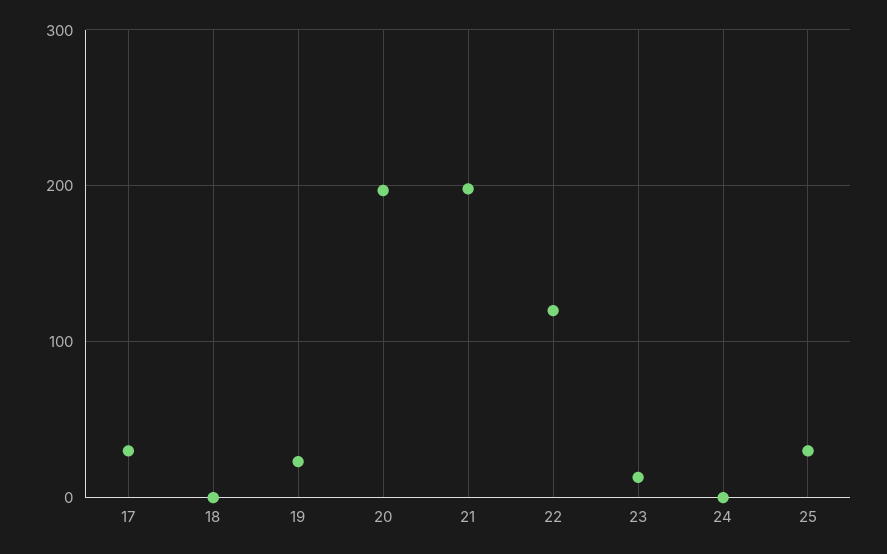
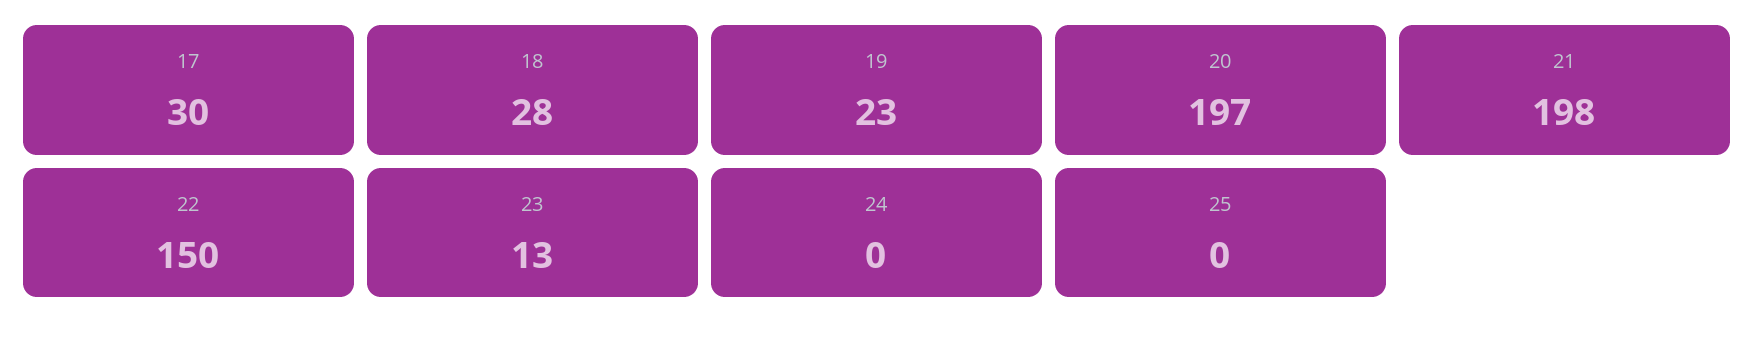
18: 0 -> 28
22: 120 -> 150
25: 30 -> 0

